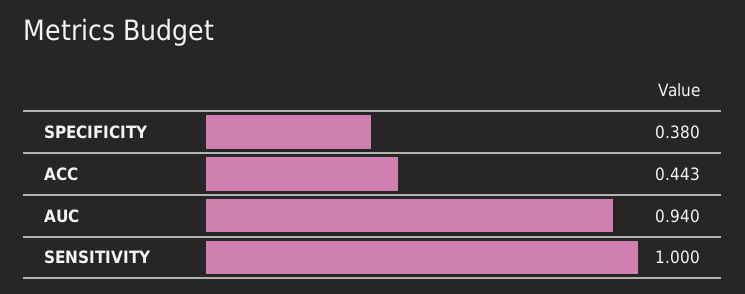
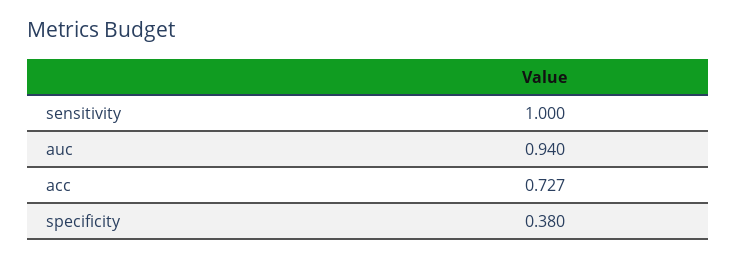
ACC: 0.443 -> 0.727

